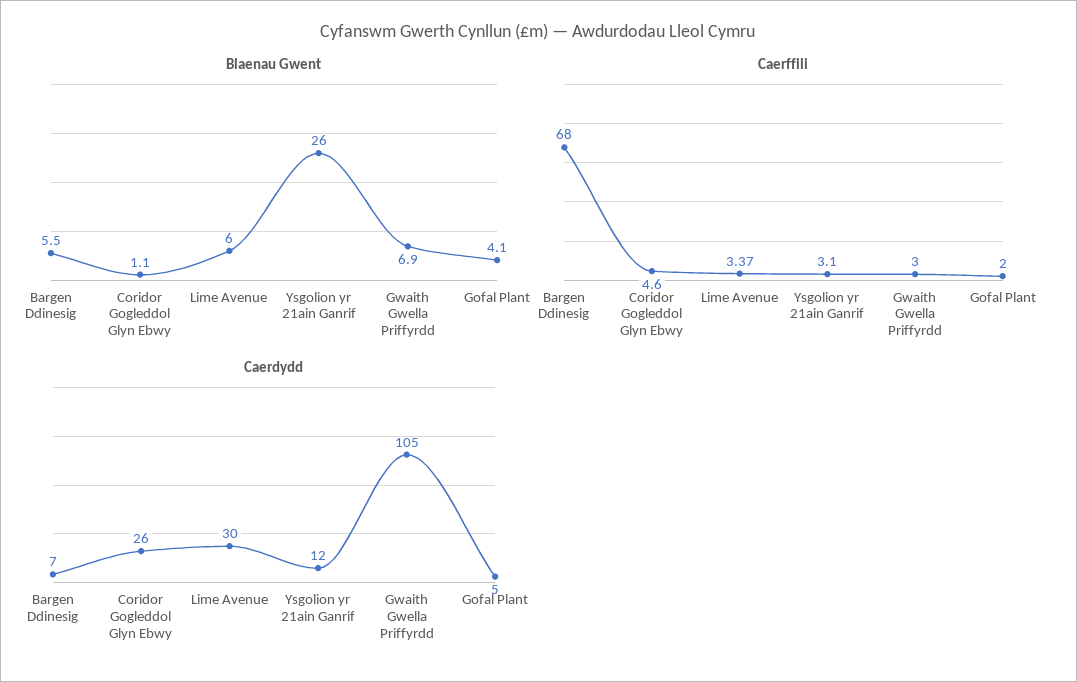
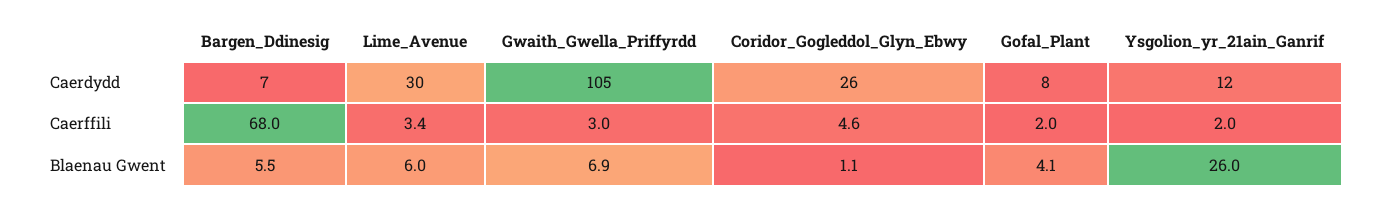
Caerffili, Ysgolion yr 21ain Ganrif: 3.1 -> 2
Caerdydd, Gofal Plant: 5 -> 8

